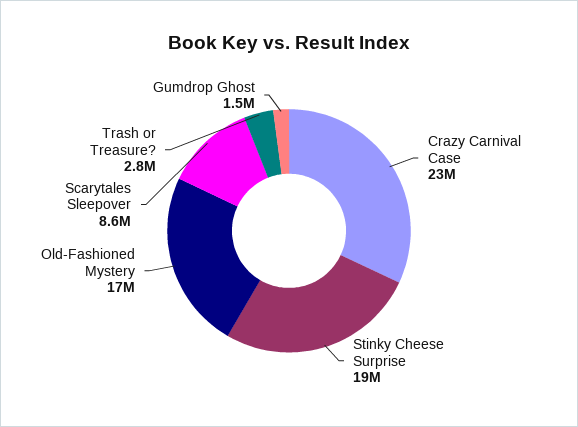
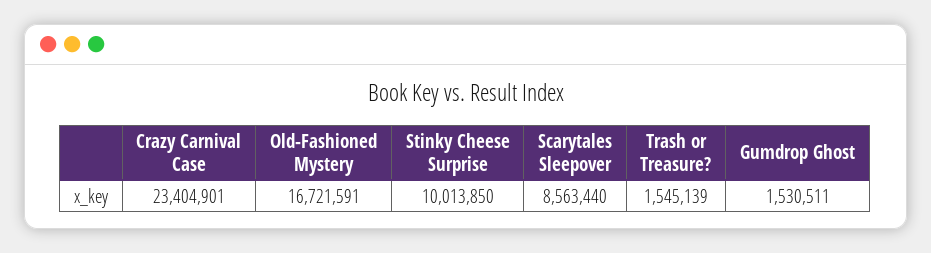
Stinky Cheese Surprise: 19000000 -> 10013850
Trash or Treasure?: 2800000 -> 1545139

